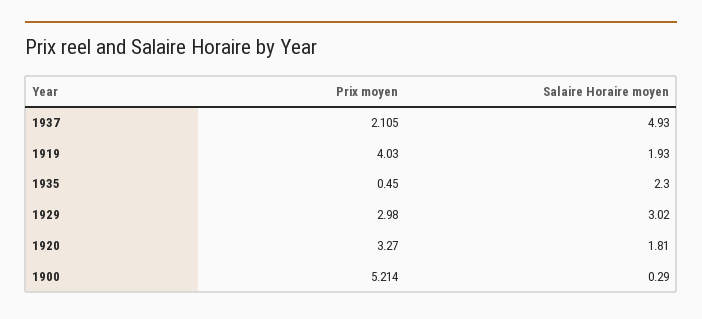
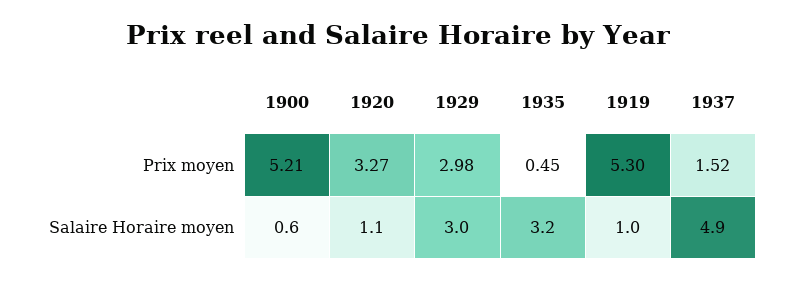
Prix moyen, 1937: 2.105 -> 1.52
Prix moyen, 1919: 4.03 -> 5.3
Salaire Horaire moyen, 1919: 1.93 -> 1
Salaire Horaire moyen, 1935: 2.3 -> 3.2
Salaire Horaire moyen, 1920: 1.81 -> 1.1
Salaire Horaire moyen, 1900: 0.29 -> 0.6

